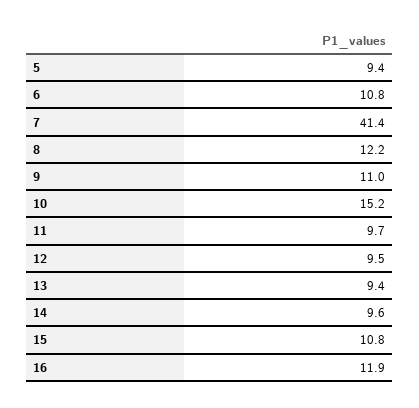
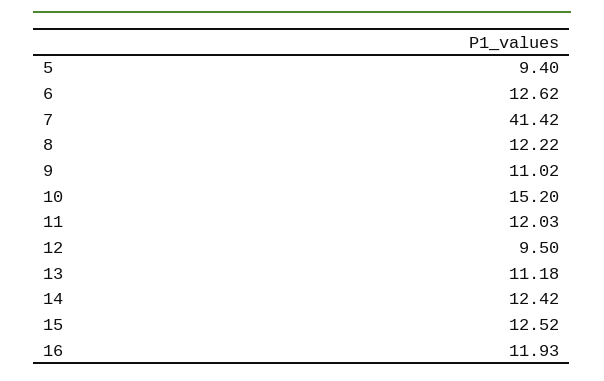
6: 10.8 -> 12.62
11: 9.7 -> 12.03
13: 9.4 -> 11.18
14: 9.6 -> 12.42
15: 10.8 -> 12.52

